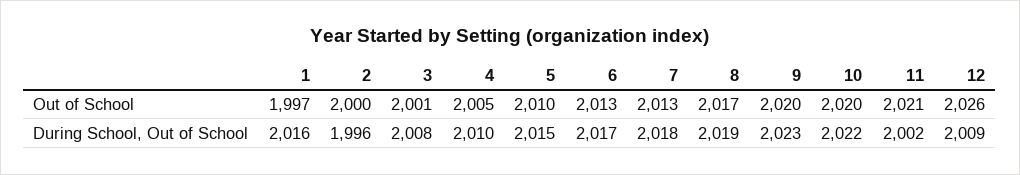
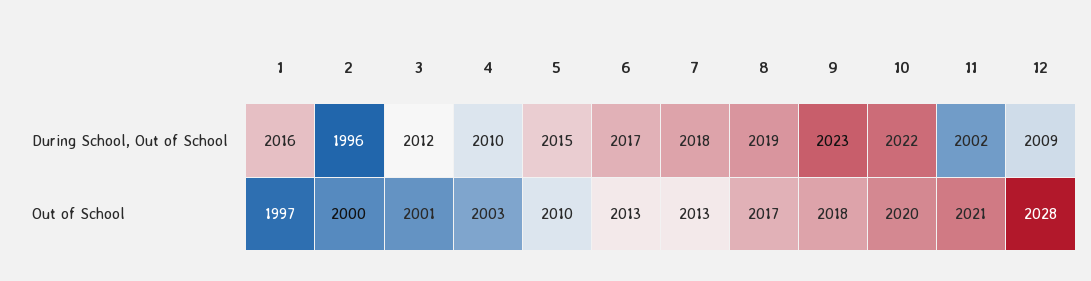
4, Out of School: 2005 -> 2003
9, Out of School: 2020 -> 2018
12, Out of School: 2026 -> 2028
3, During School, Out of School: 2008 -> 2012

